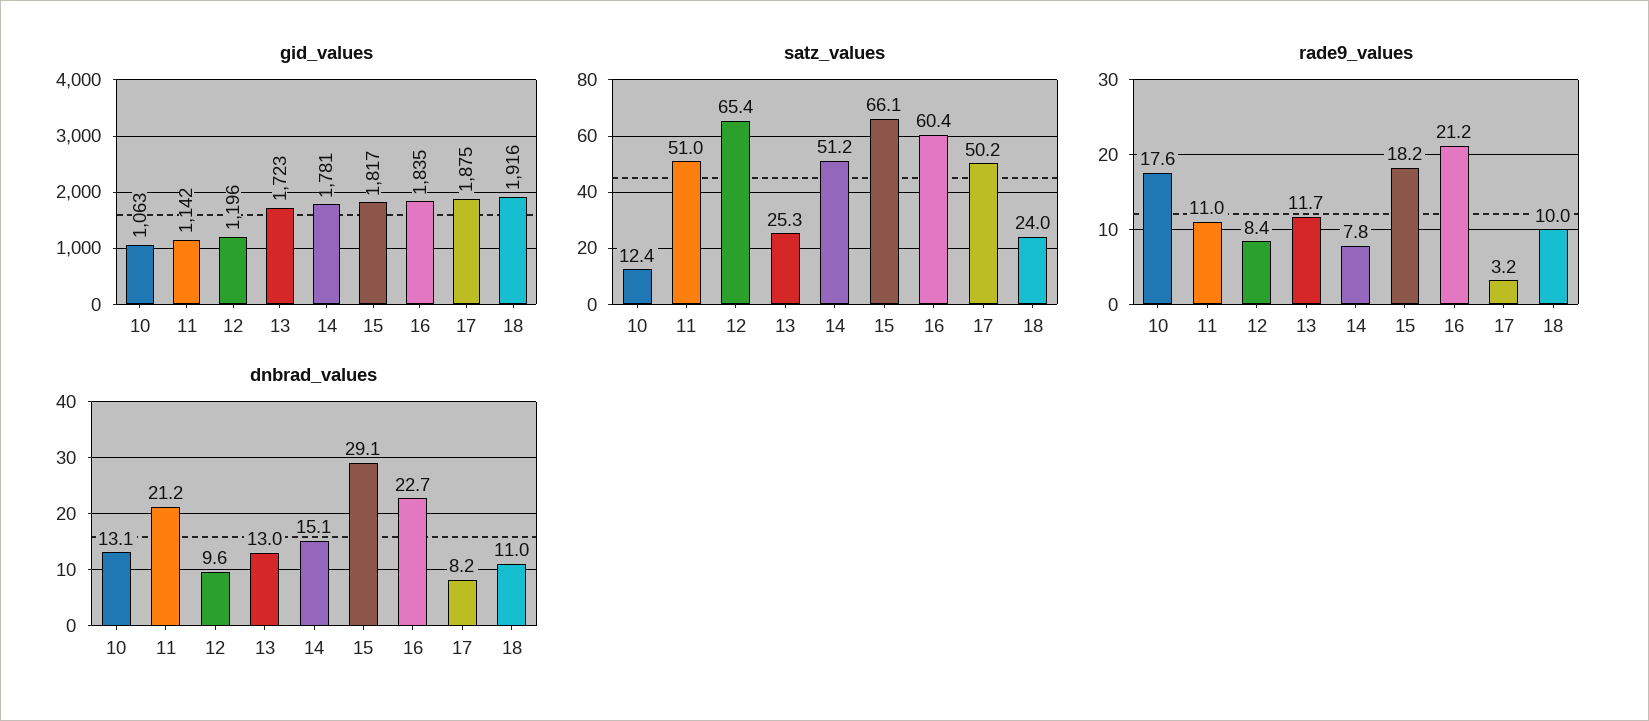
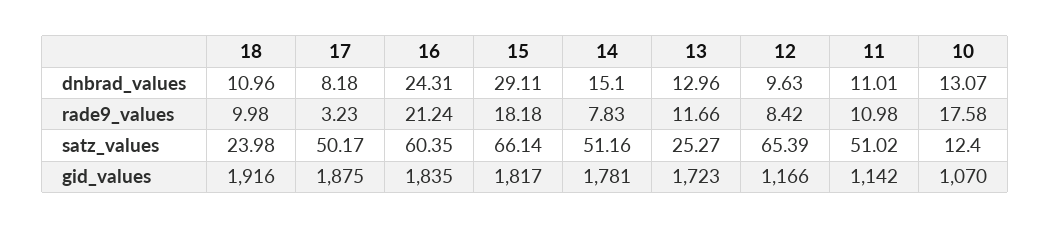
gid_values, 10: 1063 -> 1070
gid_values, 12: 1196 -> 1166
dnbrad_values, 11: 21.2 -> 11.01
dnbrad_values, 16: 22.7 -> 24.31

